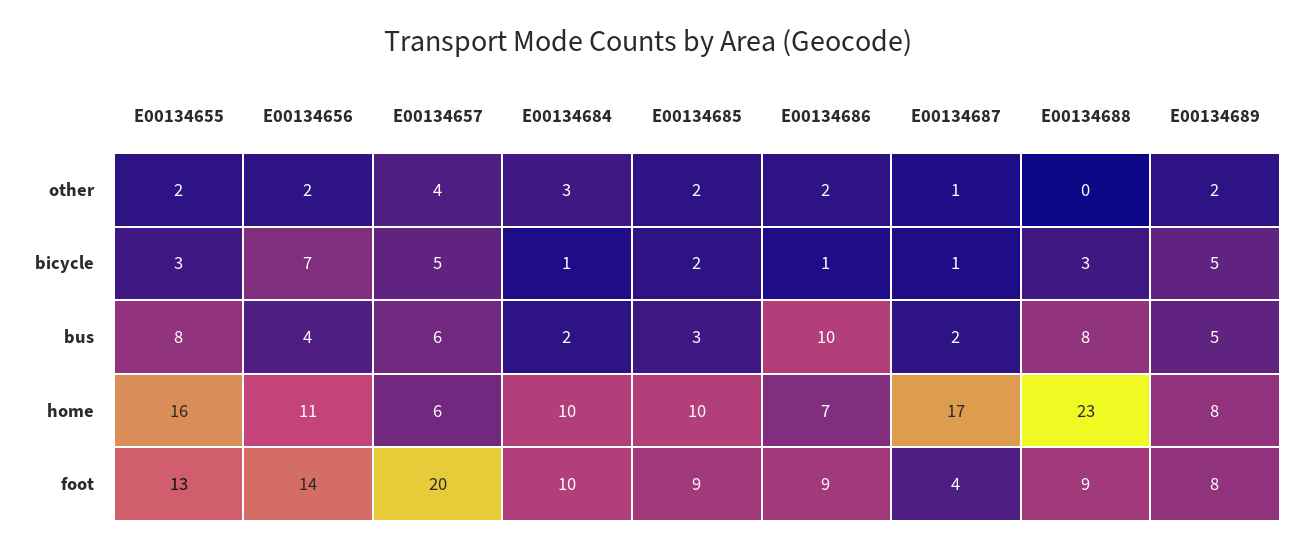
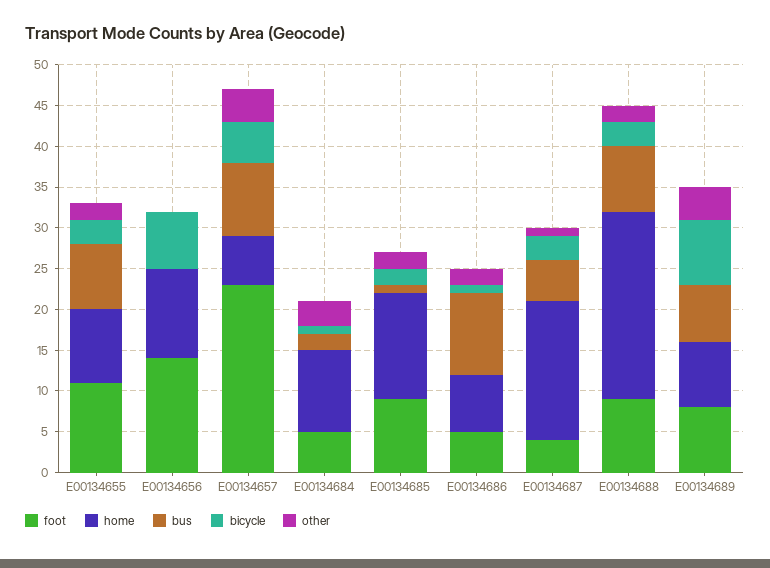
other, E00134656: 2 -> 0
other, E00134688: 0 -> 2
other, E00134689: 2 -> 4
bicycle, E00134687: 1 -> 3
bicycle, E00134689: 5 -> 8
bus, E00134656: 4 -> 0
bus, E00134657: 6 -> 9
bus, E00134685: 3 -> 1
bus, E00134687: 2 -> 5
bus, E00134689: 5 -> 7
home, E00134655: 16 -> 9
home, E00134685: 10 -> 13
foot, E00134655: 13 -> 11
foot, E00134657: 20 -> 23
foot, E00134684: 10 -> 5
foot, E00134686: 9 -> 5

